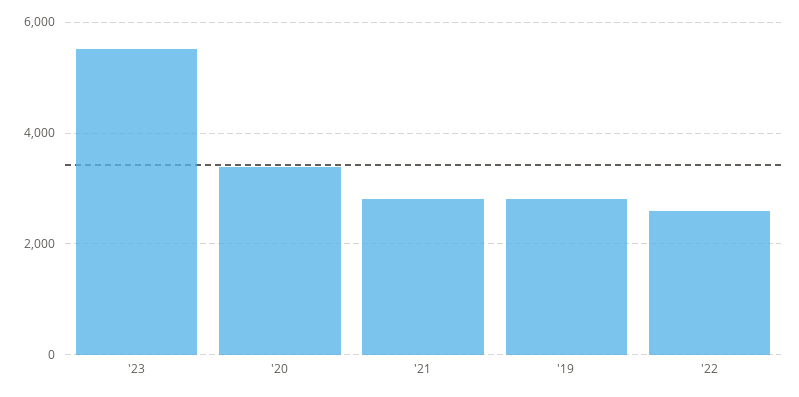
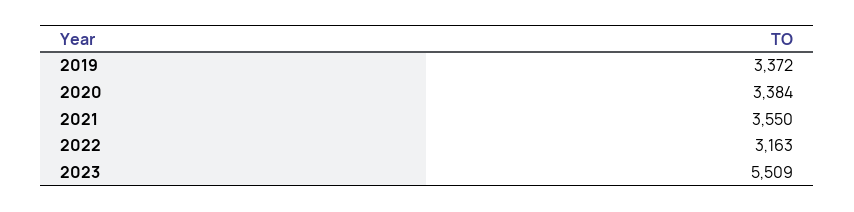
'21: 2800 -> 3550
'19: 2800 -> 3372
'22: 2600 -> 3163

